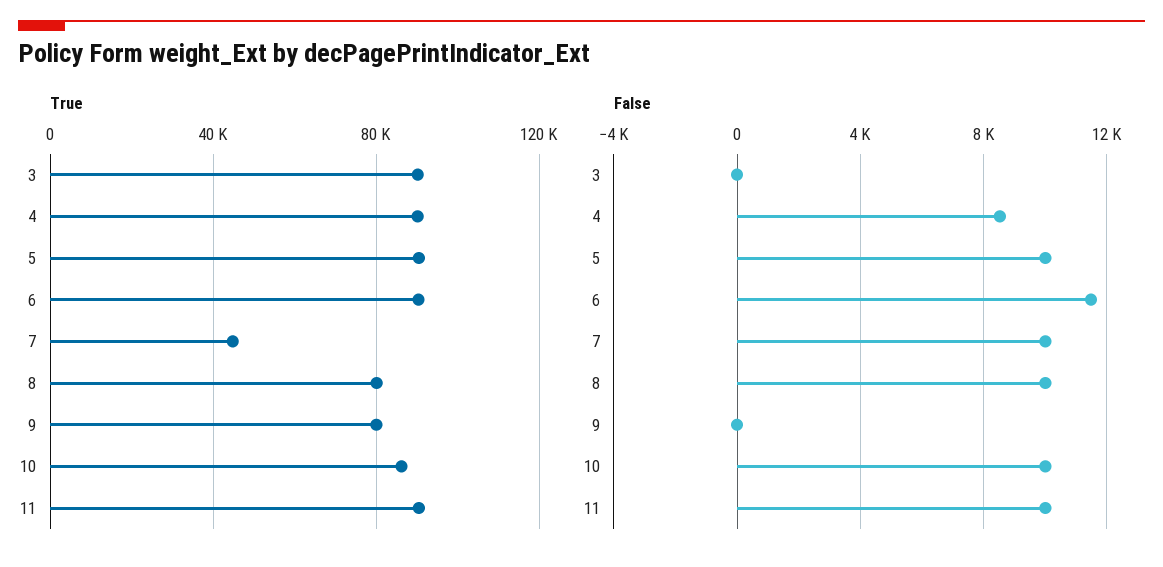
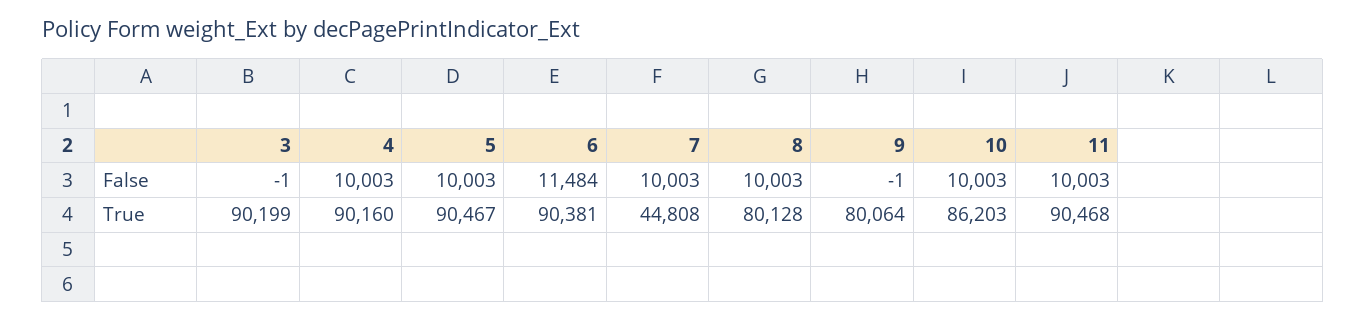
False, 4: 8500 -> 10003

